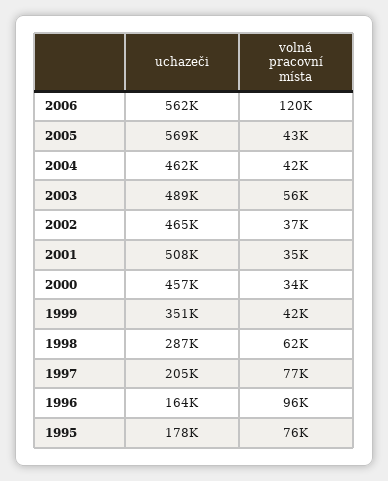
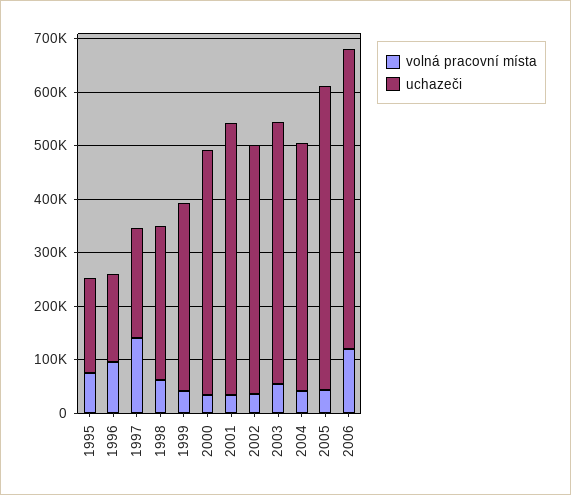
volná pracovní místa, 1997: 77000 -> 140000

